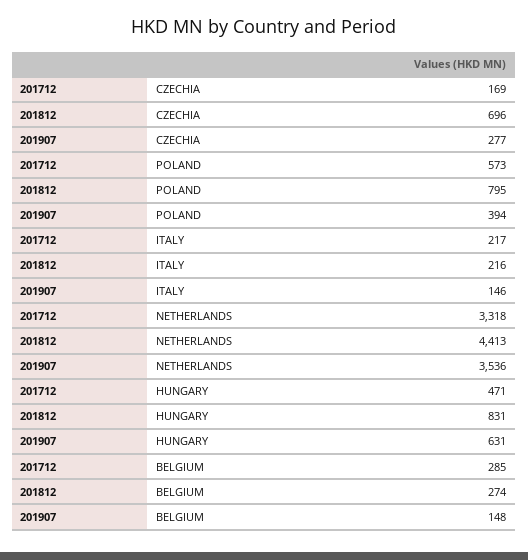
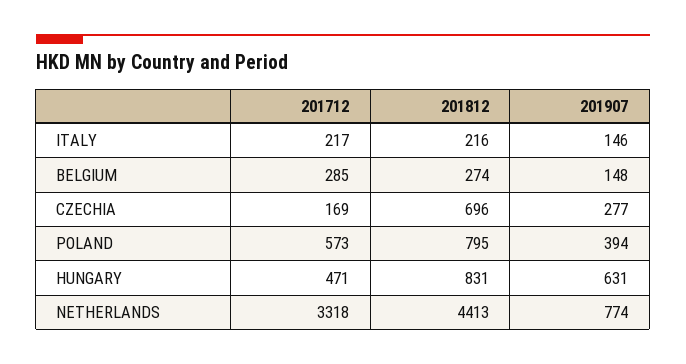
201907, NETHERLANDS: 3536 -> 774

